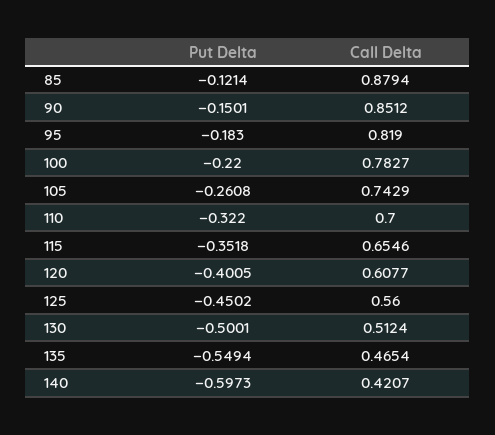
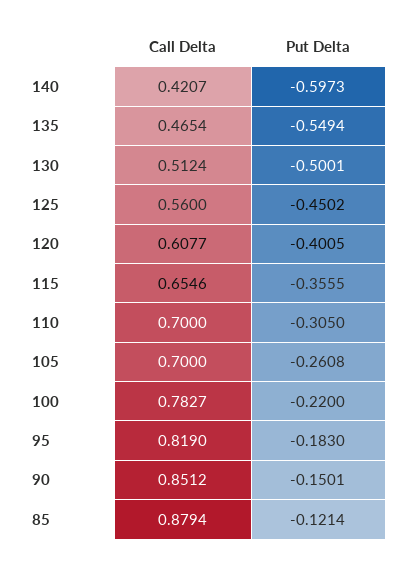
Call Delta, 105: 0.7429 -> 0.7
Put Delta, 110: -0.322 -> -0.305
Put Delta, 115: -0.3518 -> -0.3555

